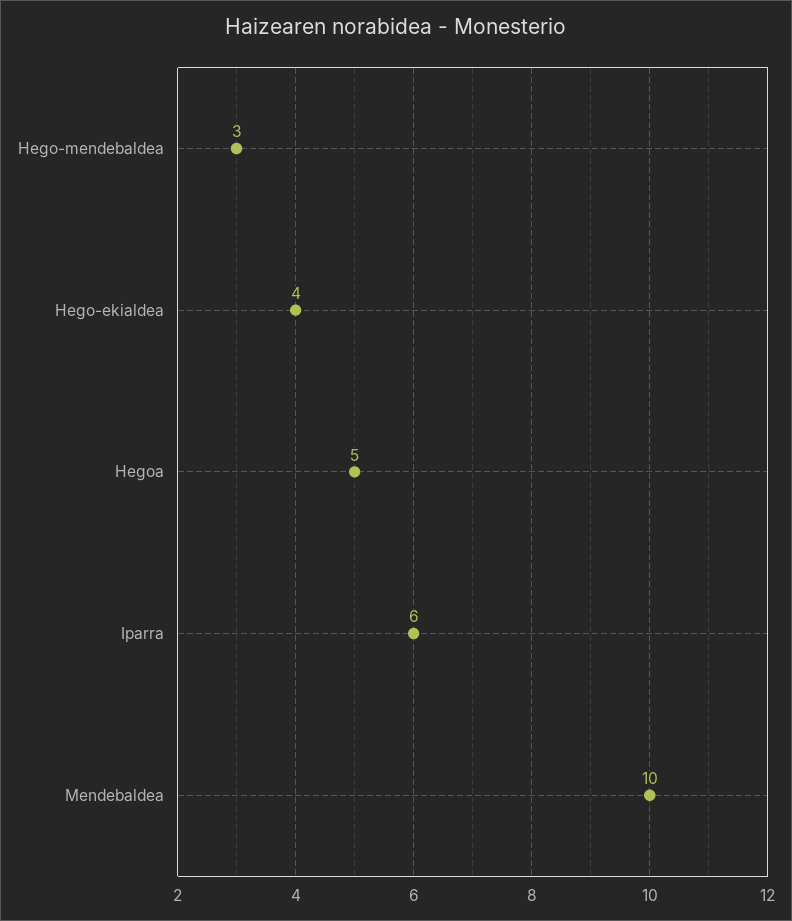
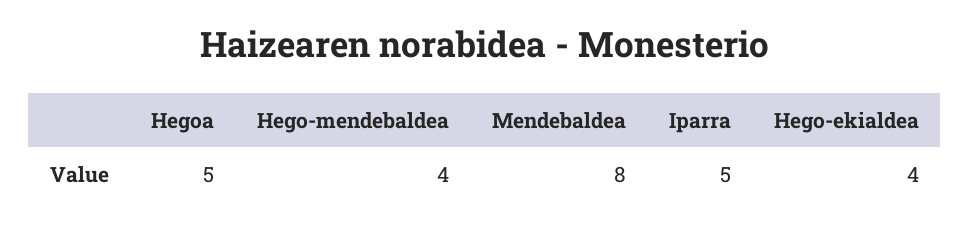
Hego-mendebaldea: 3 -> 4
Iparra: 6 -> 5
Mendebaldea: 10 -> 8

